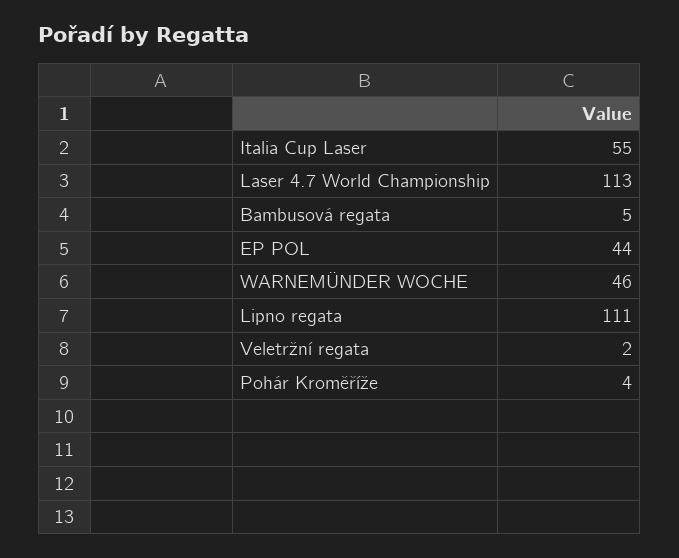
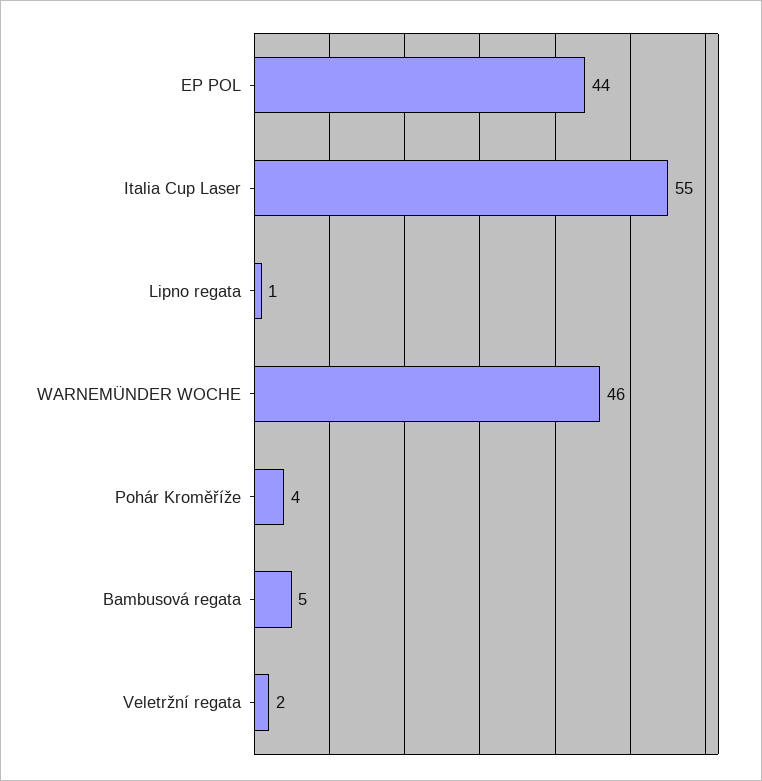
Laser 4.7 World Championship: 113 -> none
Lipno regata: 111 -> 1

